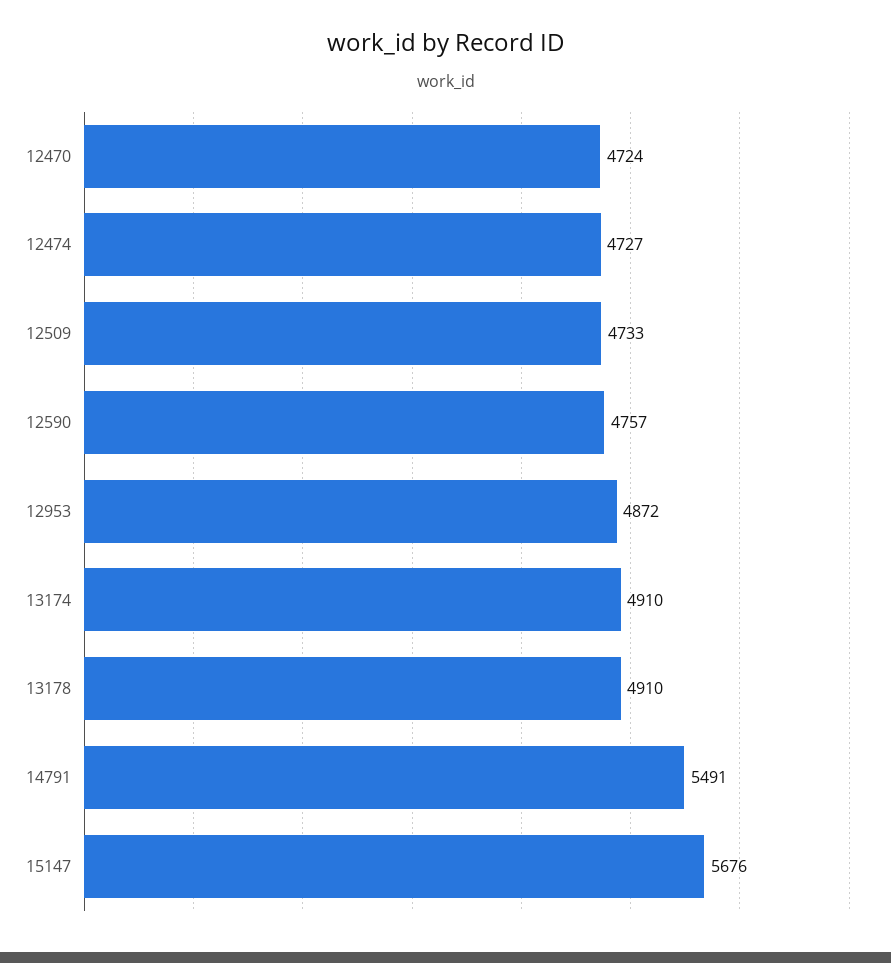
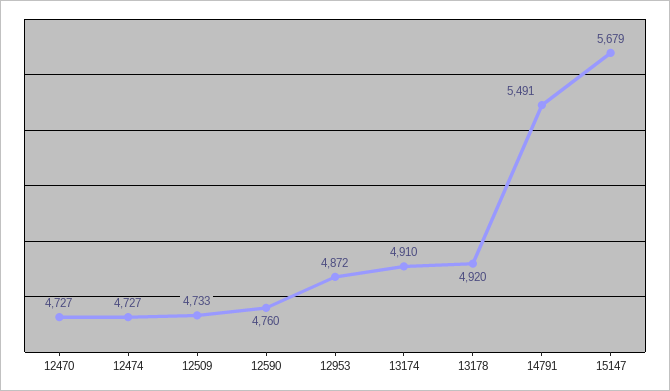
12470: 4724 -> 4727
12590: 4757 -> 4760
13178: 4910 -> 4920
15147: 5676 -> 5679

